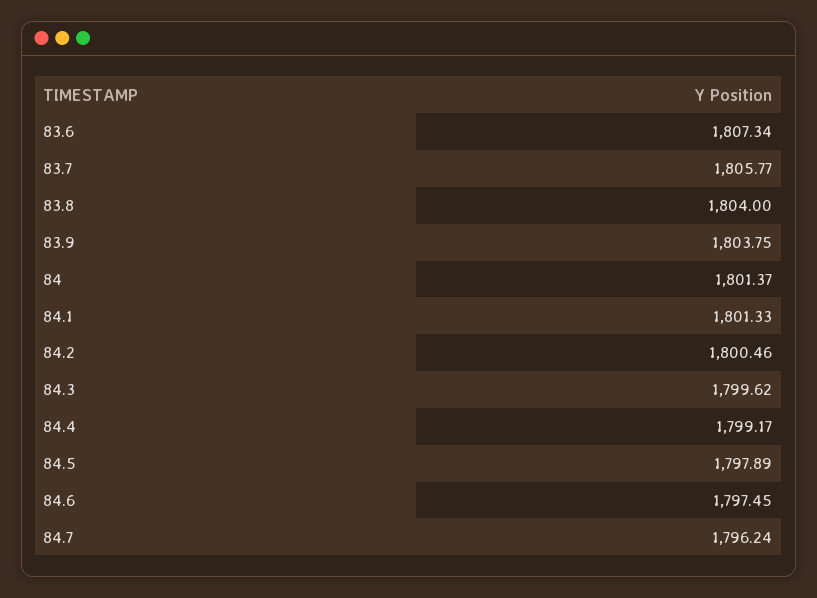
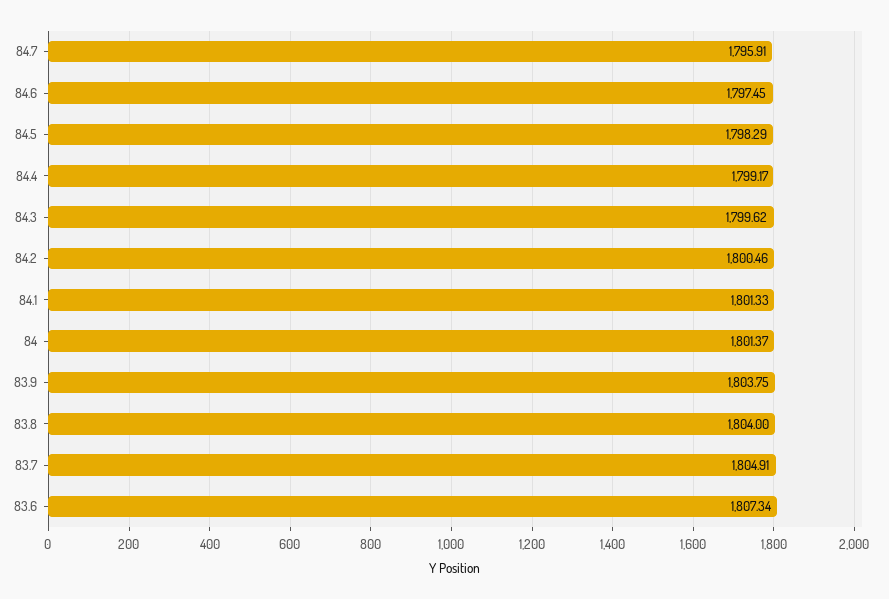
83.7: 1805.77 -> 1804.91
84.5: 1797.89 -> 1798.29
84.7: 1796.24 -> 1795.91

